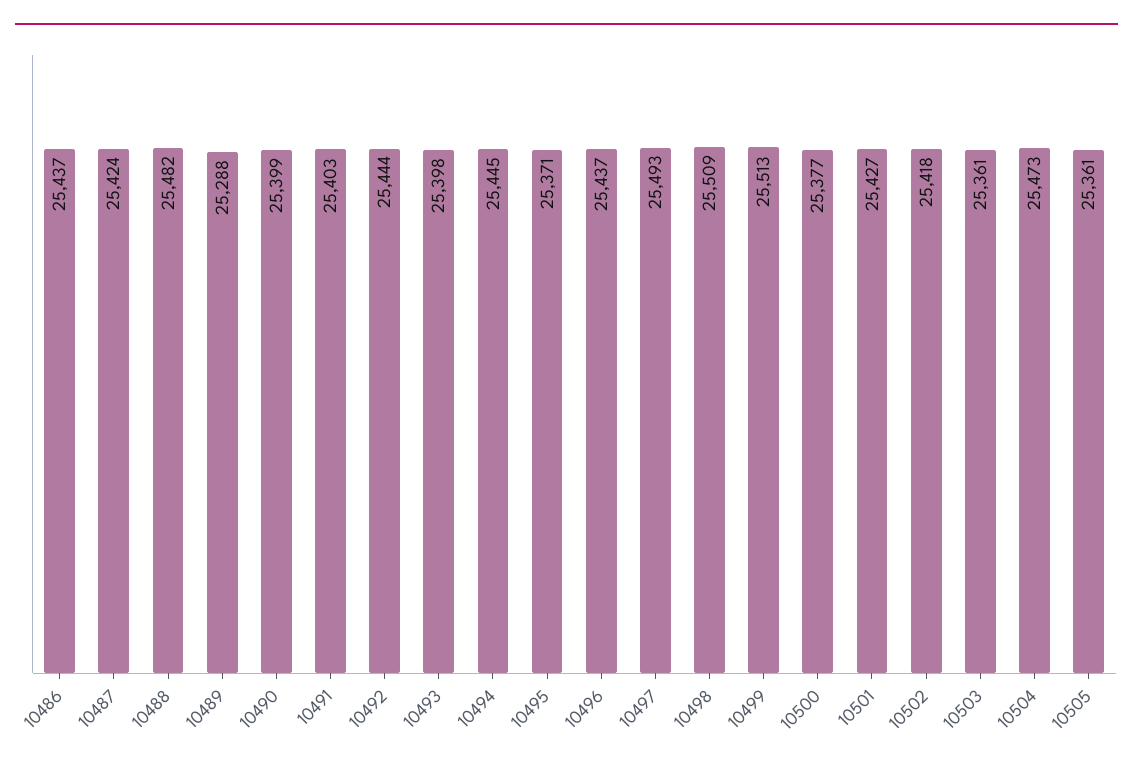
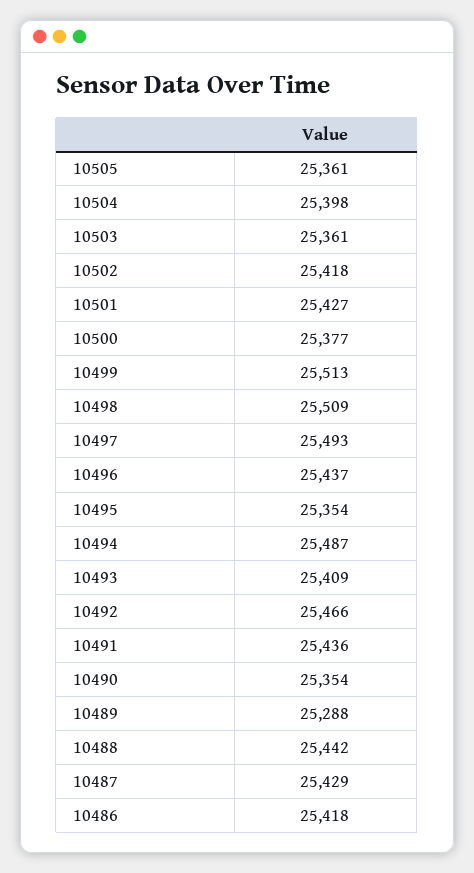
10486: 25437 -> 25418
10487: 25424 -> 25429
10488: 25482 -> 25442
10490: 25399 -> 25354
10491: 25403 -> 25436
10492: 25444 -> 25466
10493: 25398 -> 25409
10494: 25445 -> 25487
10495: 25371 -> 25354
10504: 25473 -> 25398

